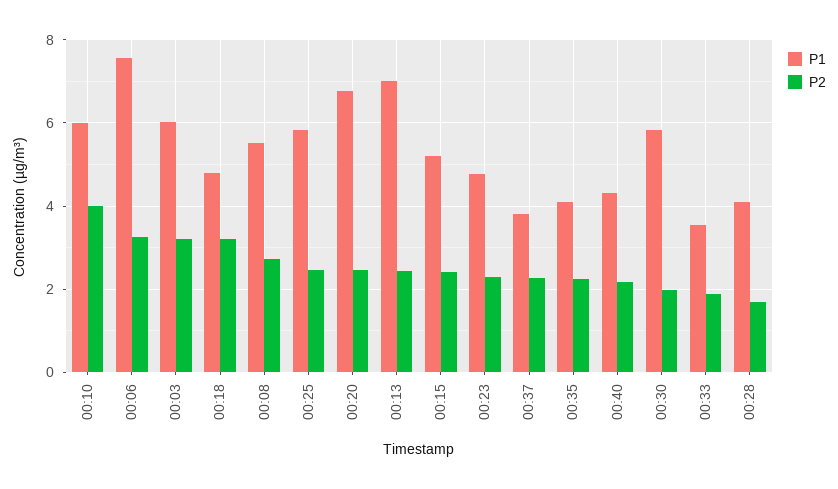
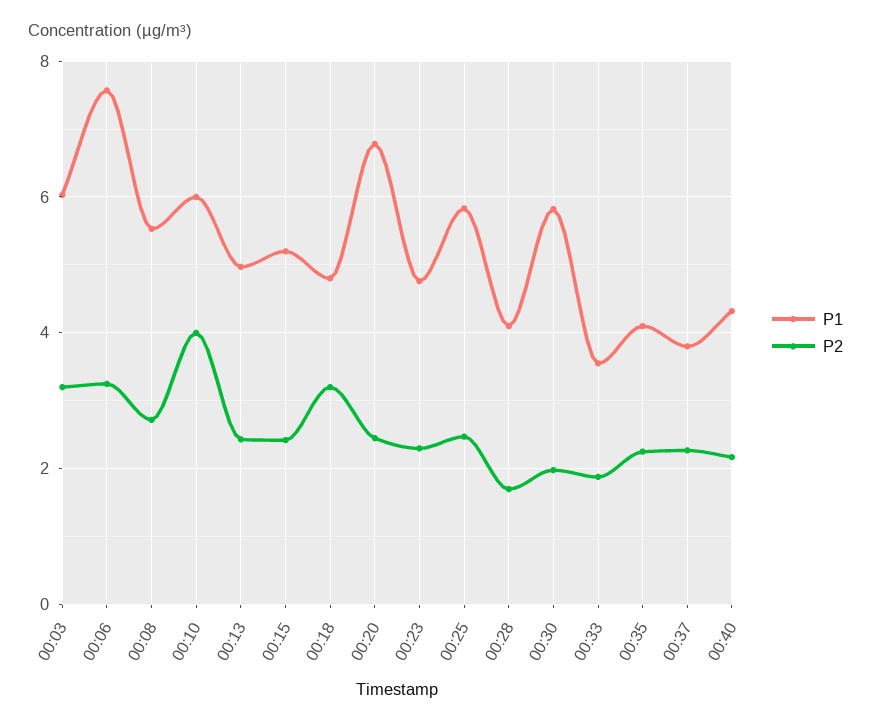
P1, 00:13: 7 -> 5

